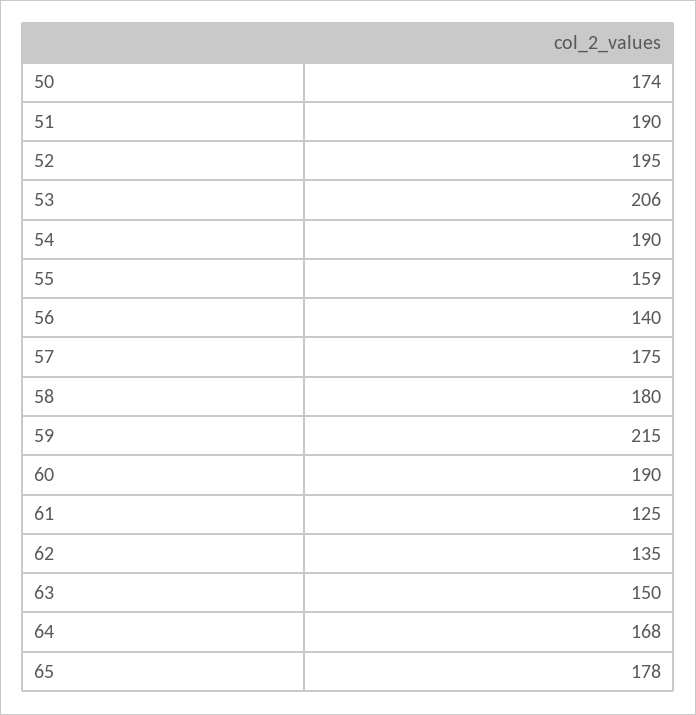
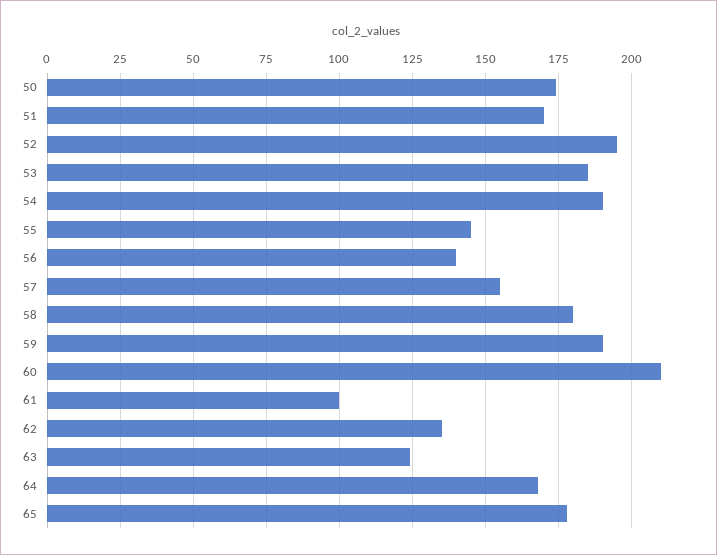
51: 190 -> 170
53: 206 -> 185
55: 159 -> 145
57: 175 -> 155
59: 215 -> 190
60: 190 -> 210
61: 125 -> 100
63: 150 -> 125

